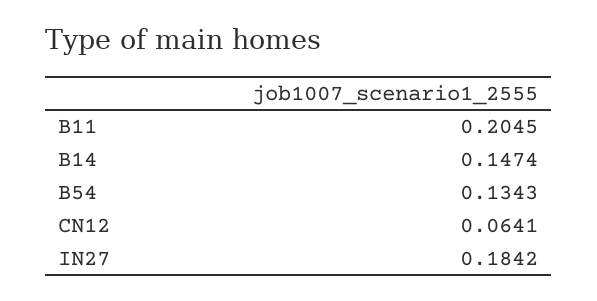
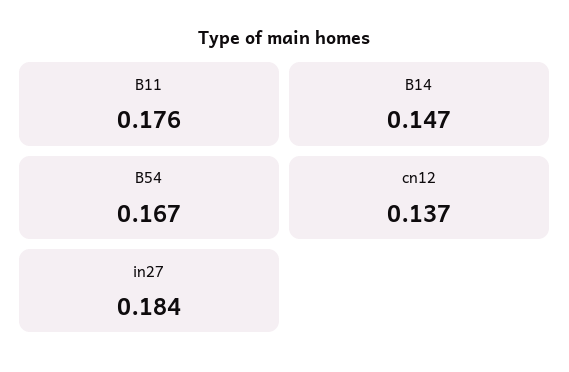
B11: 0.2045 -> 0.176
B54: 0.1343 -> 0.167
CN12: 0.0641 -> 0.137

